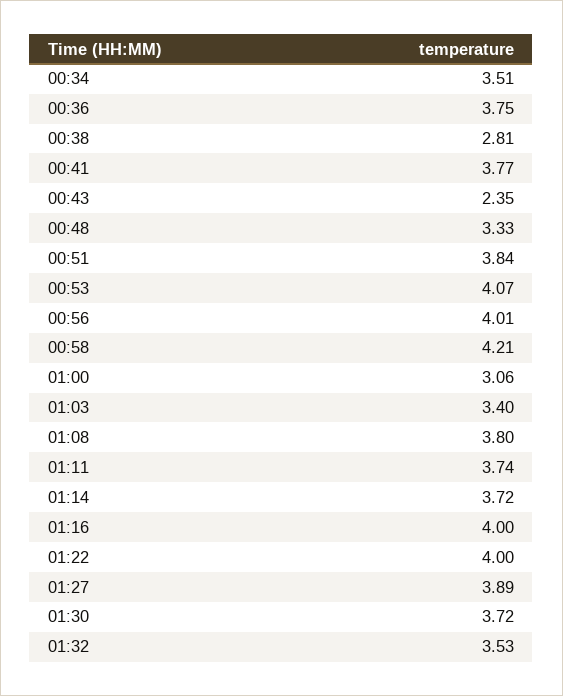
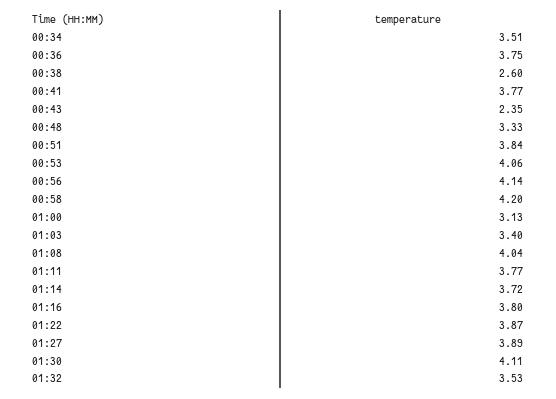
00:38: 2.81 -> 2.6
00:53: 4.07 -> 4.06
00:56: 4.01 -> 4.14
00:58: 4.21 -> 4.2
01:00: 3.06 -> 3.13
01:08: 3.8 -> 4.04
01:11: 3.74 -> 3.77
01:16: 4 -> 3.8
01:22: 4 -> 3.87
01:30: 3.72 -> 4.11

